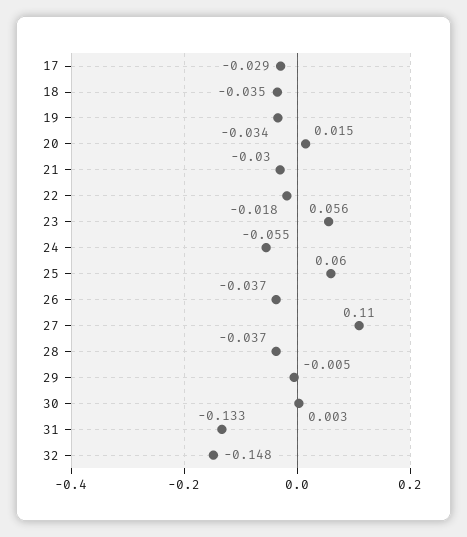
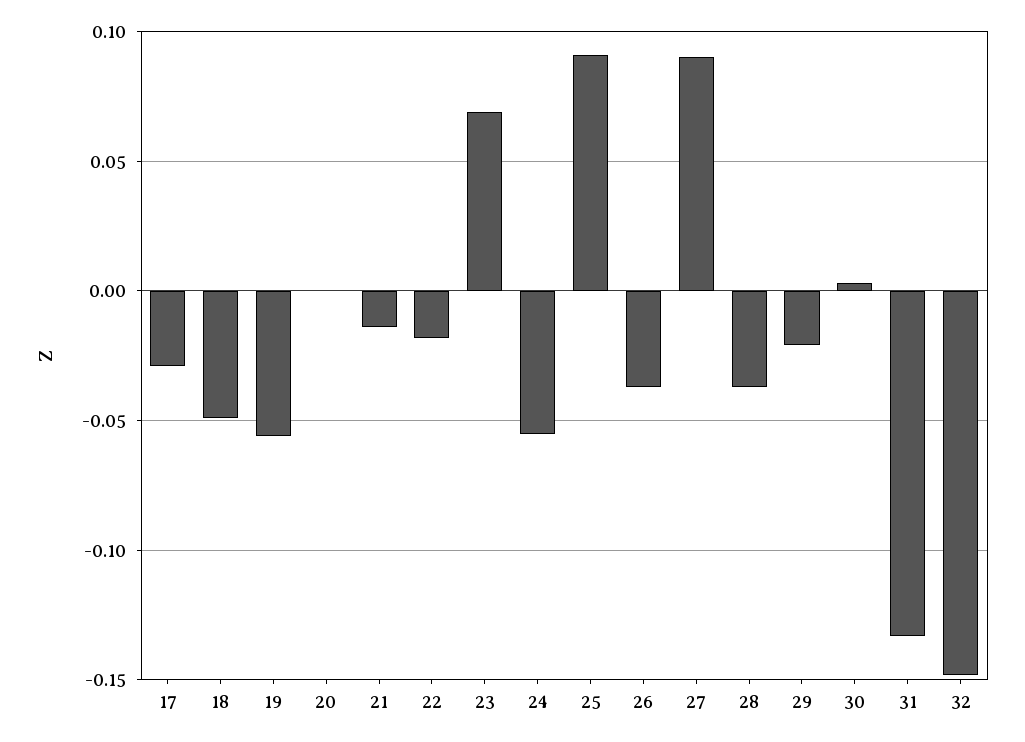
18: -0.035 -> -0.05
19: -0.034 -> -0.055
20: 0.015 -> 0
21: -0.03 -> -0.015
23: 0.056 -> 0.07
25: 0.06 -> 0.09
27: 0.11 -> 0.09
29: -0.005 -> -0.02

